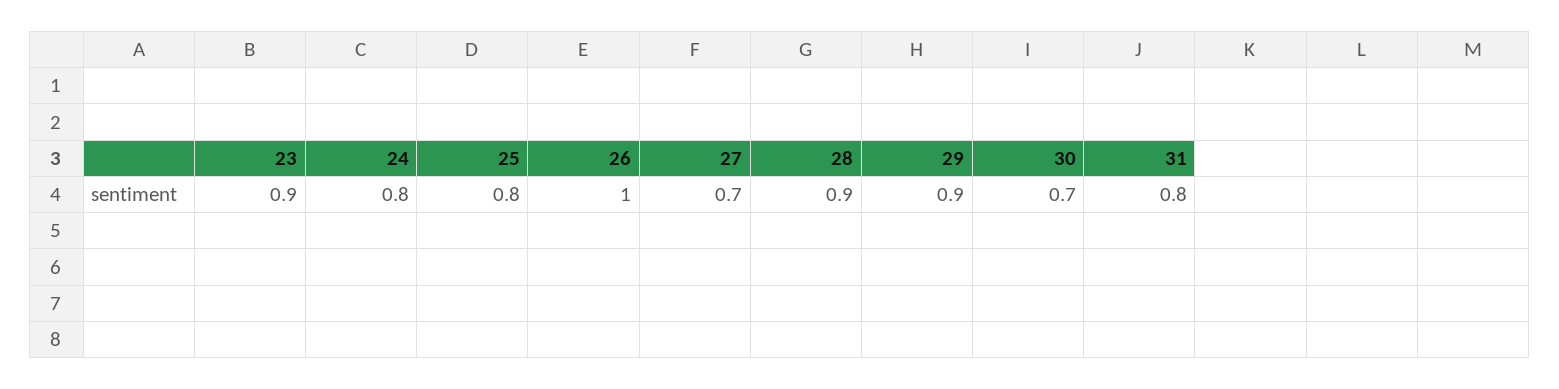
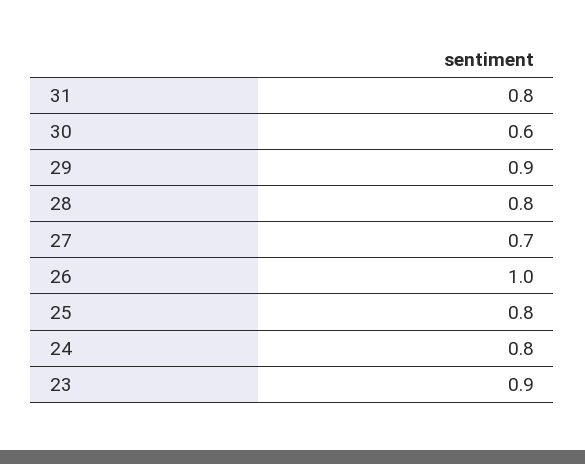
28: 0.9 -> 0.8
30: 0.7 -> 0.6

